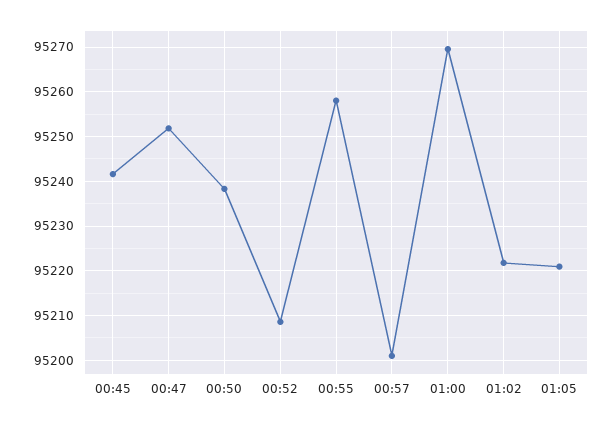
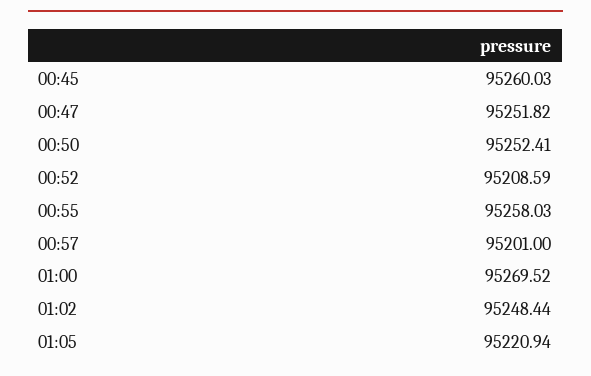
00:45: 95242 -> 95260.03
00:50: 95238 -> 95252.41
01:02: 95222 -> 95248.44

